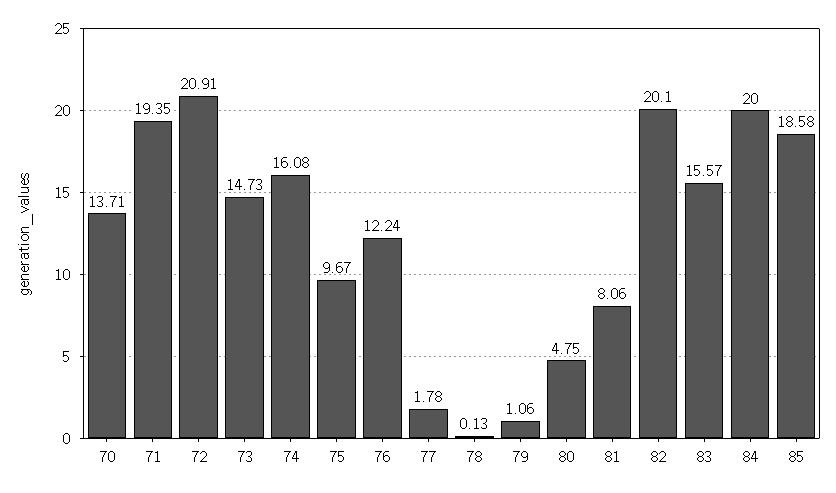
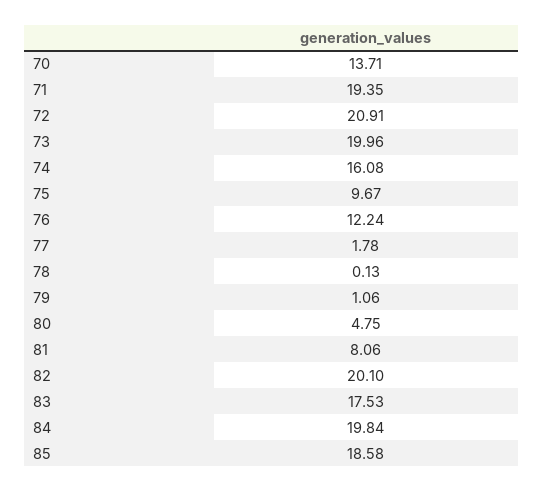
73: 14.73 -> 19.96
83: 15.57 -> 17.53
84: 20 -> 19.84

